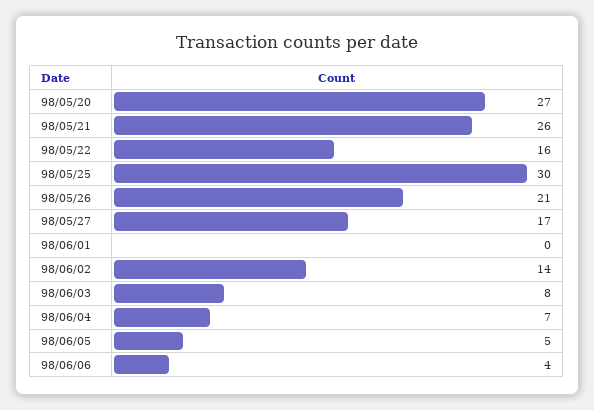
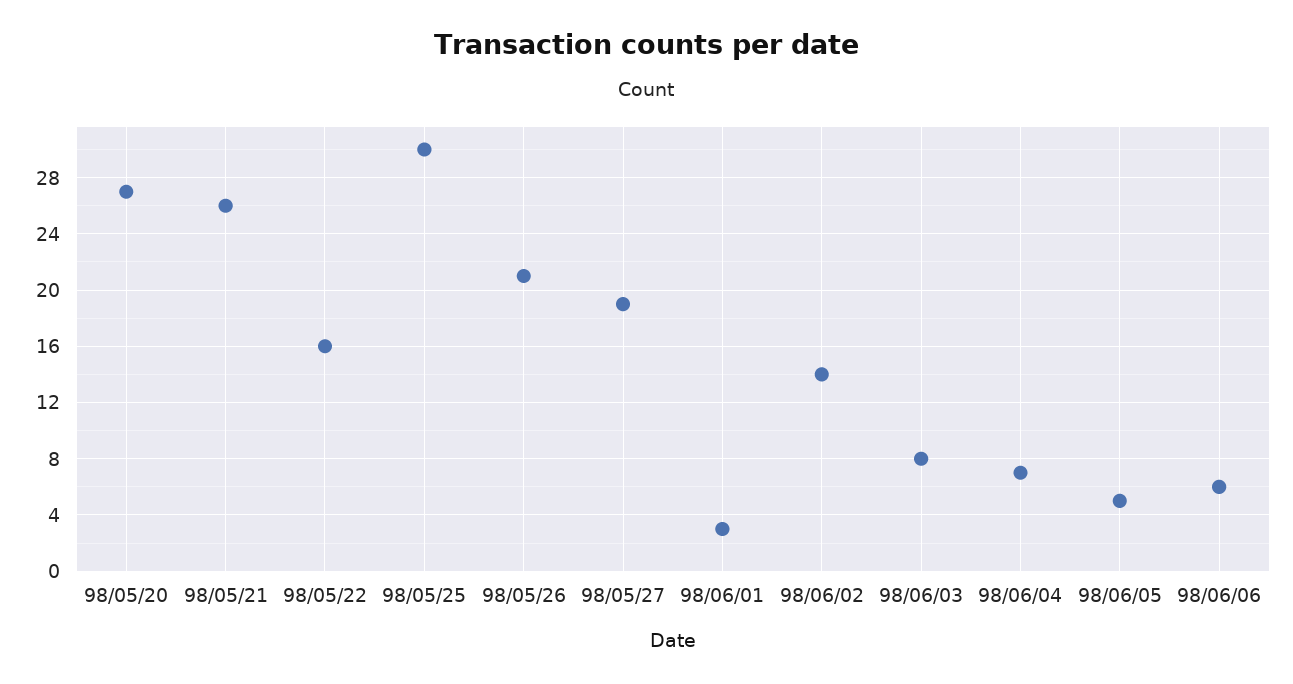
98/05/27: 17 -> 19
98/06/01: 0 -> 3
98/06/06: 4 -> 6

